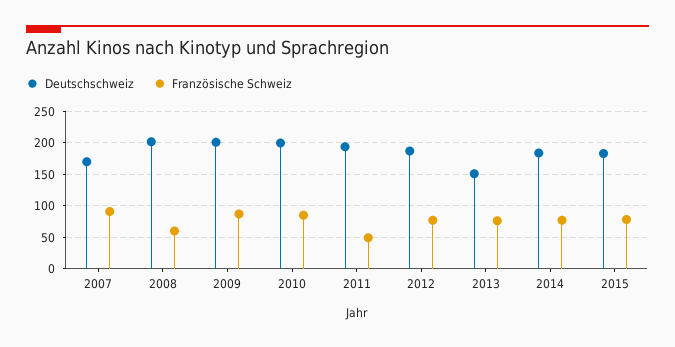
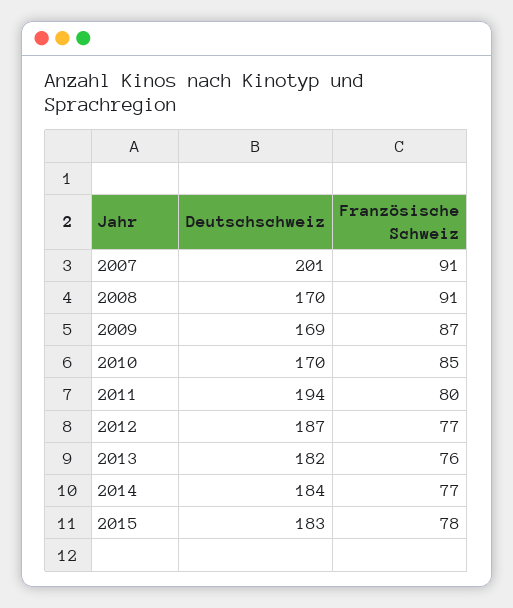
Deutschschweiz, 2007: 170 -> 201
Deutschschweiz, 2008: 200 -> 170
Französische Schweiz, 2008: 60 -> 91
Deutschschweiz, 2009: 200 -> 169
Deutschschweiz, 2010: 200 -> 170
Französische Schweiz, 2011: 50 -> 80
Deutschschweiz, 2013: 150 -> 182

